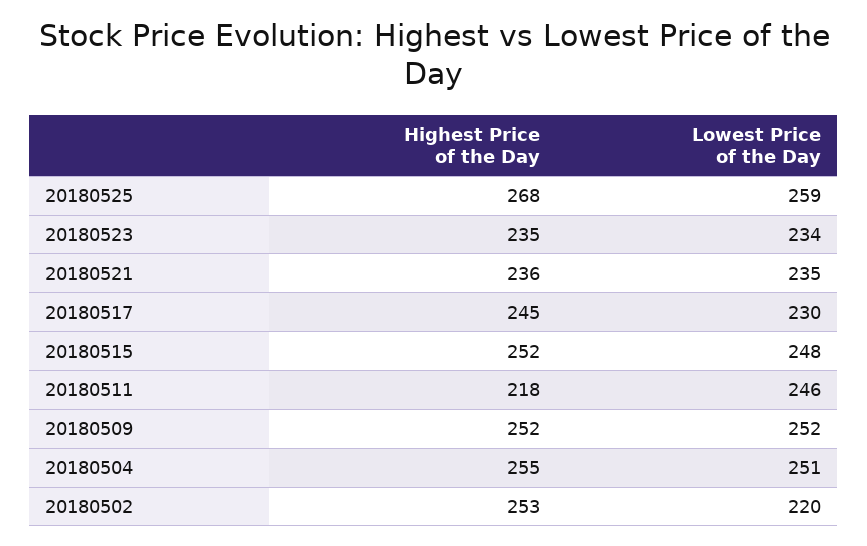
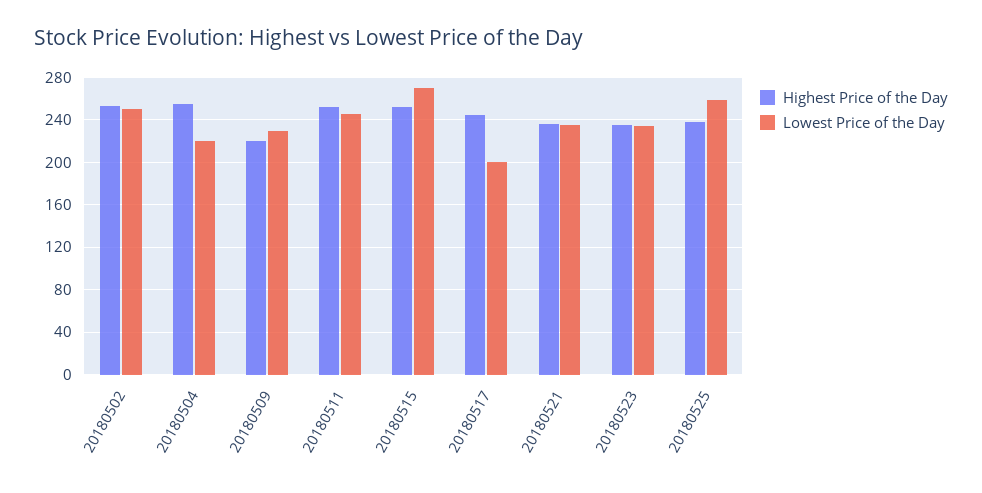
Highest Price of the Day, 20180525: 268 -> 240
Lowest Price of the Day, 20180517: 230 -> 200
Lowest Price of the Day, 20180515: 248 -> 270
Highest Price of the Day, 20180511: 218 -> 250
Highest Price of the Day, 20180509: 252 -> 220
Lowest Price of the Day, 20180509: 252 -> 230
Lowest Price of the Day, 20180504: 251 -> 220
Lowest Price of the Day, 20180502: 220 -> 250

